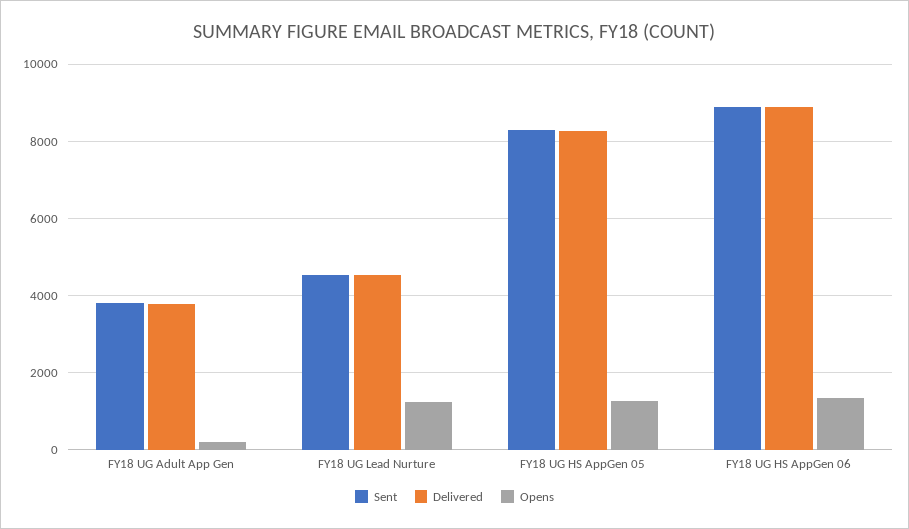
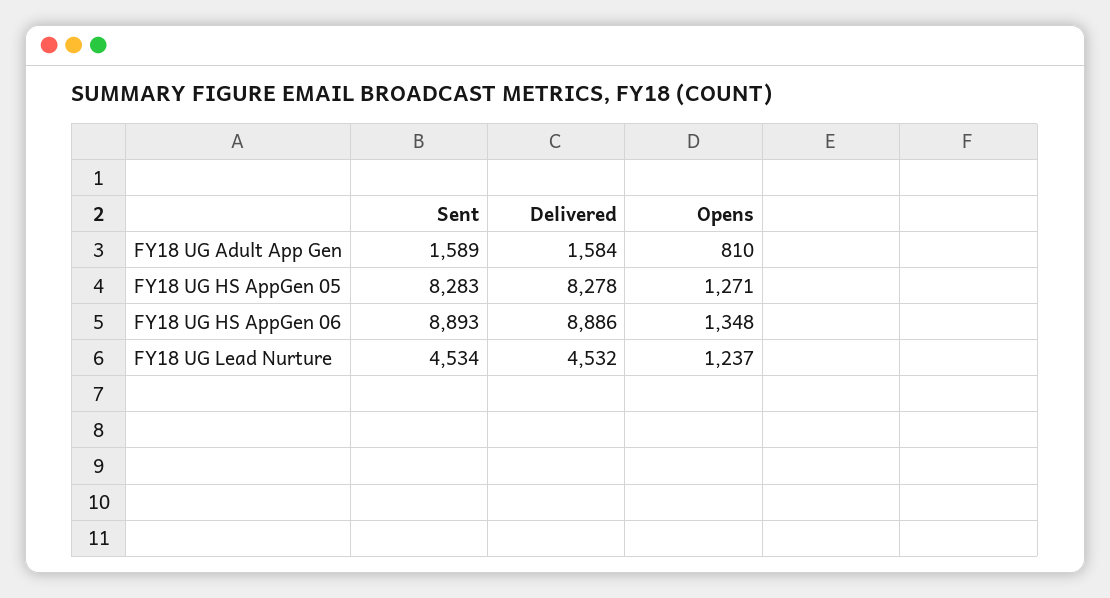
Sent, FY18 UG Adult App Gen: 3800 -> 1589
Delivered, FY18 UG Adult App Gen: 3800 -> 1584
Opens, FY18 UG Adult App Gen: 200 -> 810

